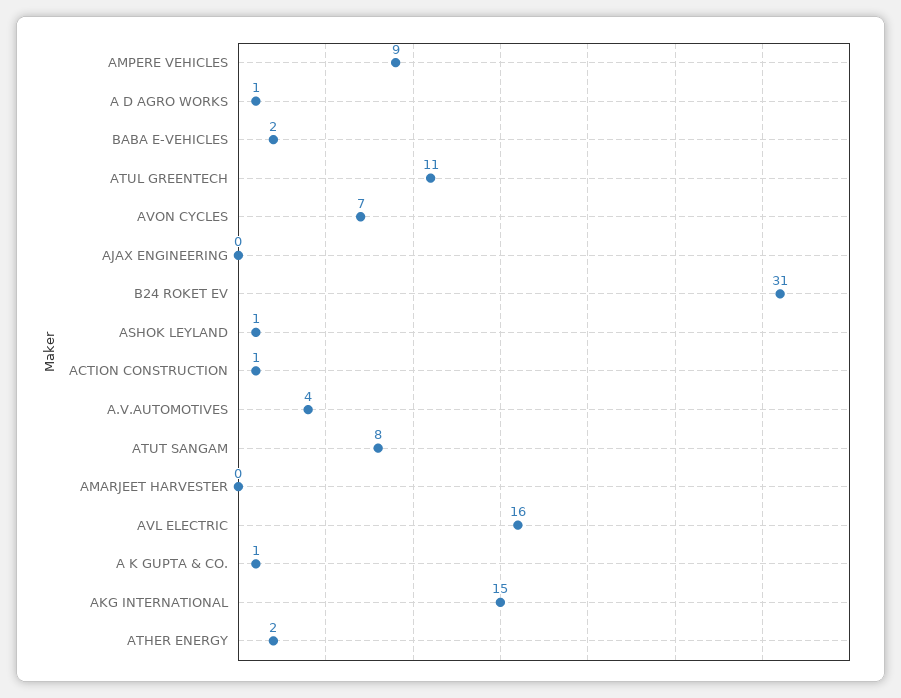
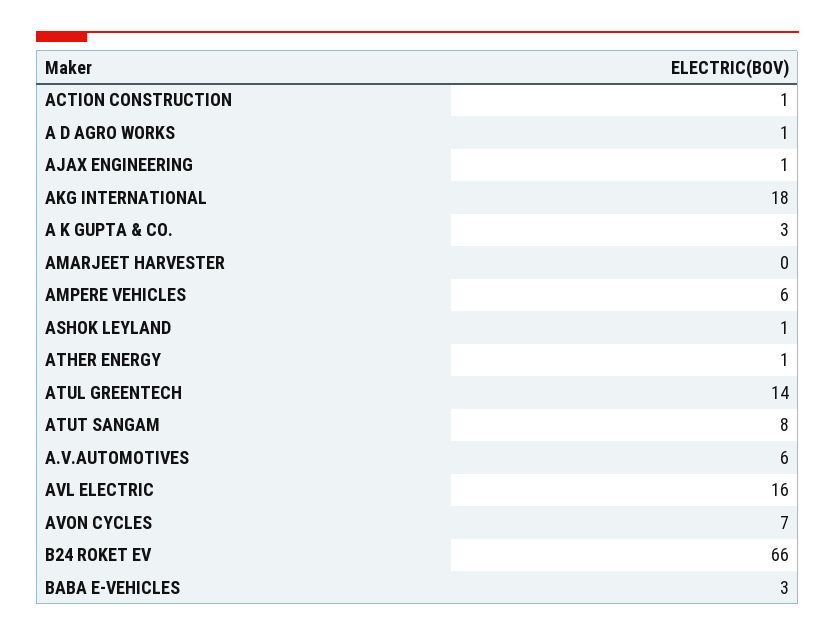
AMPERE VEHICLES: 9 -> 6
BABA E-VEHICLES: 2 -> 3
ATUL GREENTECH: 11 -> 14
AJAX ENGINEERING: 0 -> 1
B24 ROKET EV: 31 -> 66
A.V.AUTOMOTIVES: 4 -> 6
A K GUPTA & CO.: 1 -> 3
AKG INTERNATIONAL: 15 -> 18
ATHER ENERGY: 2 -> 1

